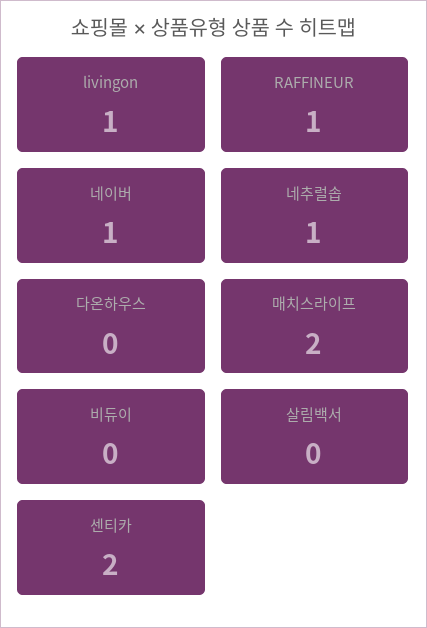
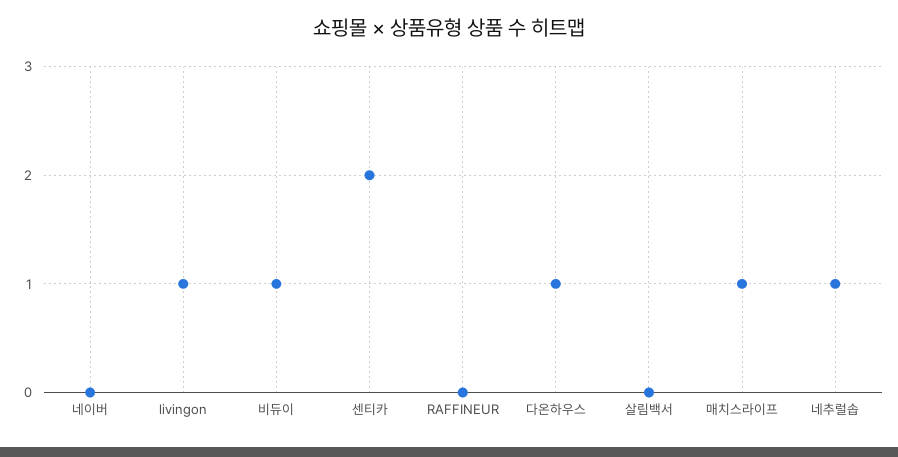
RAFFINEUR: 1 -> 0
네이버: 1 -> 0
다온하우스: 0 -> 1
매치스라이프: 2 -> 1
비듀이: 0 -> 1

